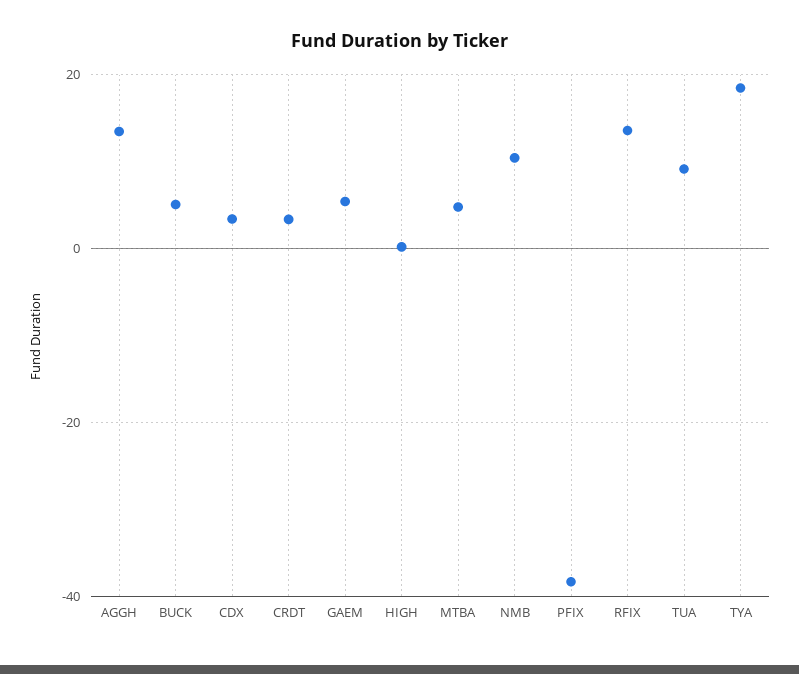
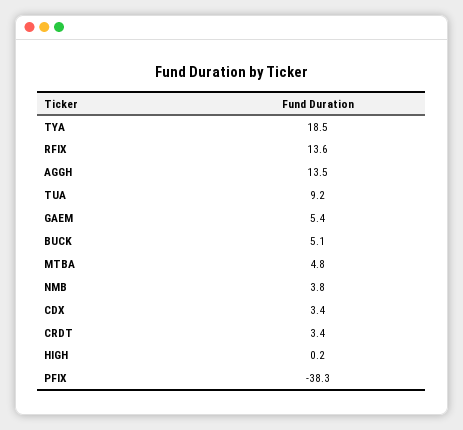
NMB: 10 -> 3.8

